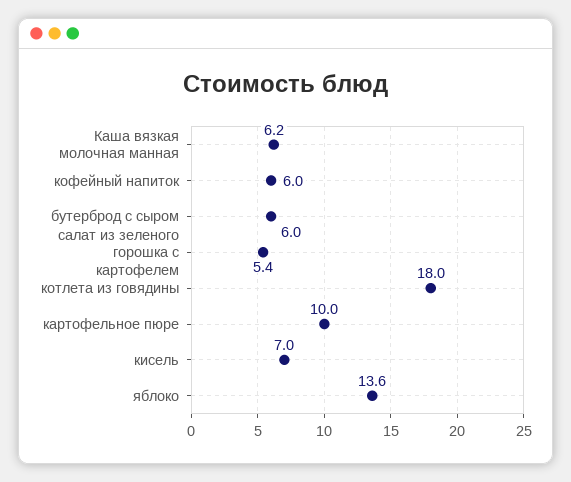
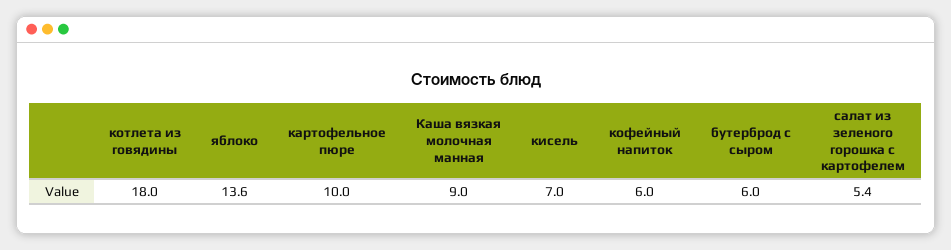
Каша вязкая молочная манная: 6.2 -> 9

